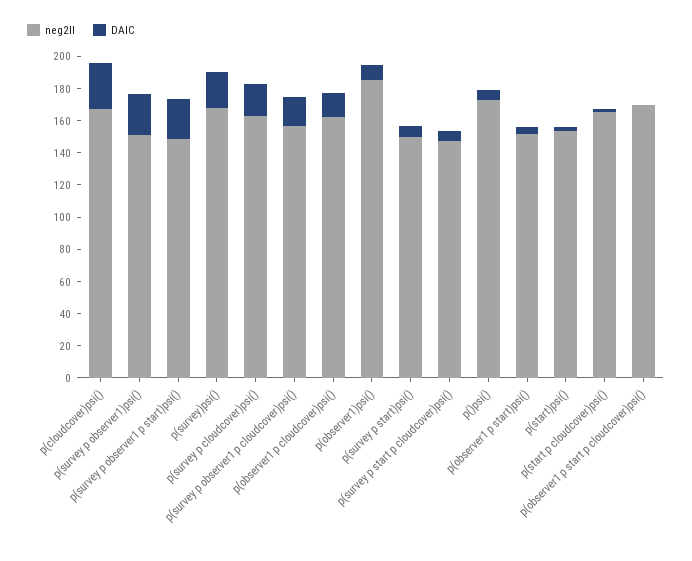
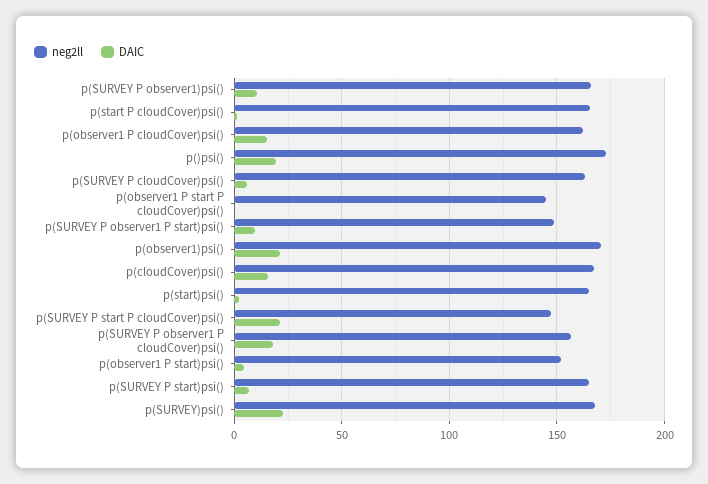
DAIC, p(cloudcover)psi(): 30 -> 15
neg2ll, p(survey p observer1)psi(): 150 -> 165
DAIC, p(survey p observer1)psi(): 25 -> 10
DAIC, p(survey p observer1 p start)psi(): 25 -> 10
DAIC, p(survey p cloudcover)psi(): 20 -> 5
neg2ll, p(observer1)psi(): 185 -> 170
DAIC, p(observer1)psi(): 10 -> 20
neg2ll, p(survey p start)psi(): 150 -> 165
DAIC, p(survey p start p cloudcover)psi(): 5 -> 20
DAIC, p()psi(): 5 -> 20
neg2ll, p(start)psi(): 155 -> 165
neg2ll, p(observer1 p start p cloudcover)psi(): 170 -> 145

